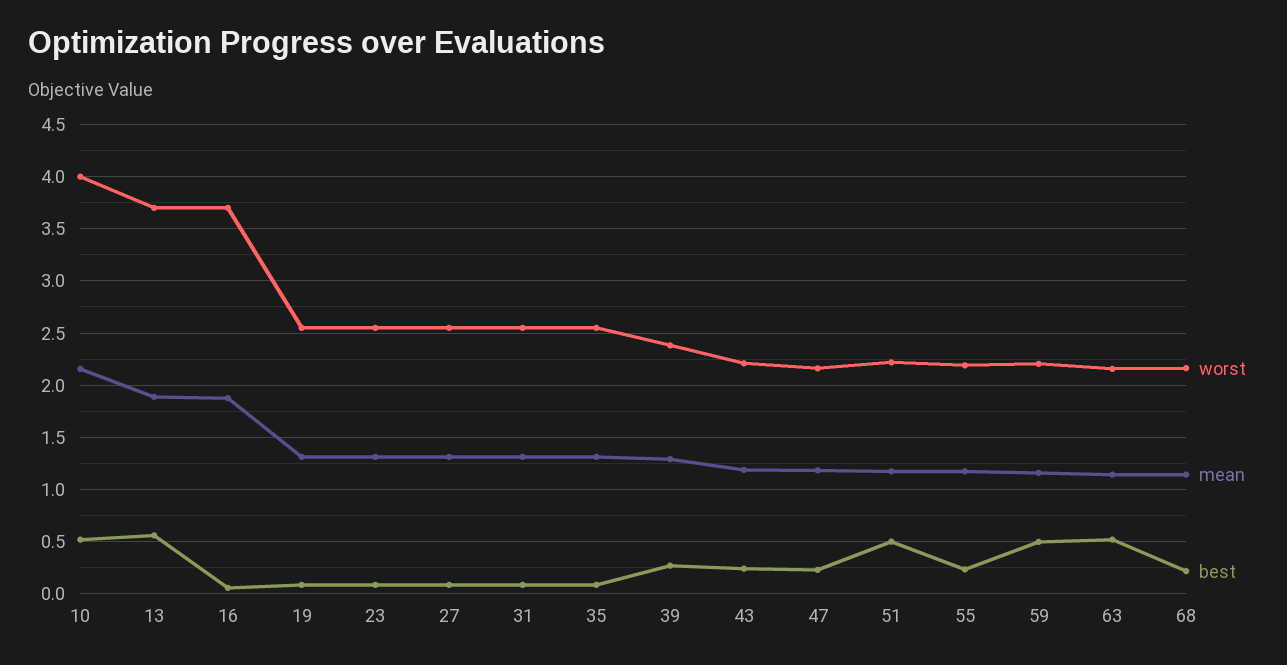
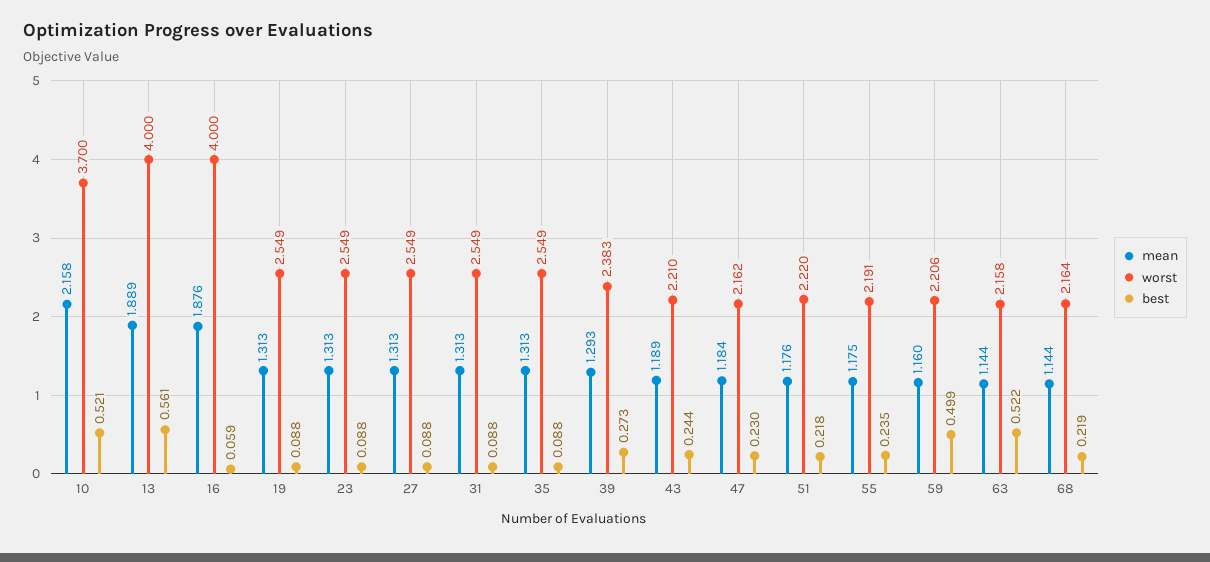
worst, 10: 4 -> 3.7
worst, 13: 3.7 -> 4
worst, 16: 3.7 -> 4
best, 51: 0.5 -> 0.218

